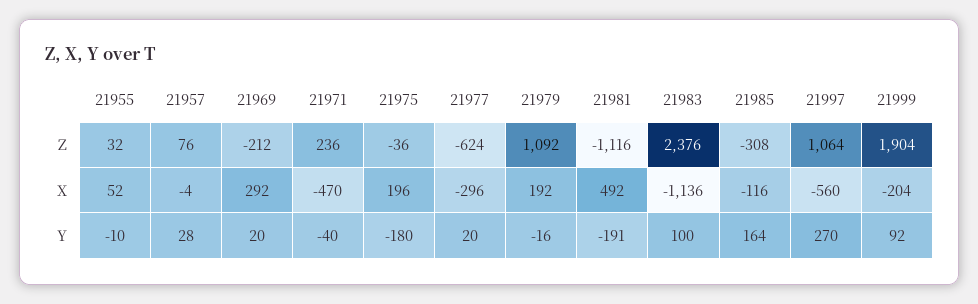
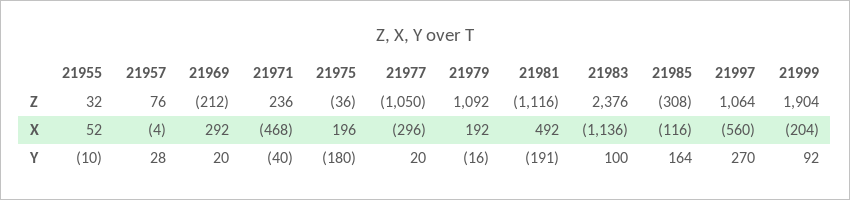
21977, Z: -624 -> -1050
21971, X: -470 -> -468

